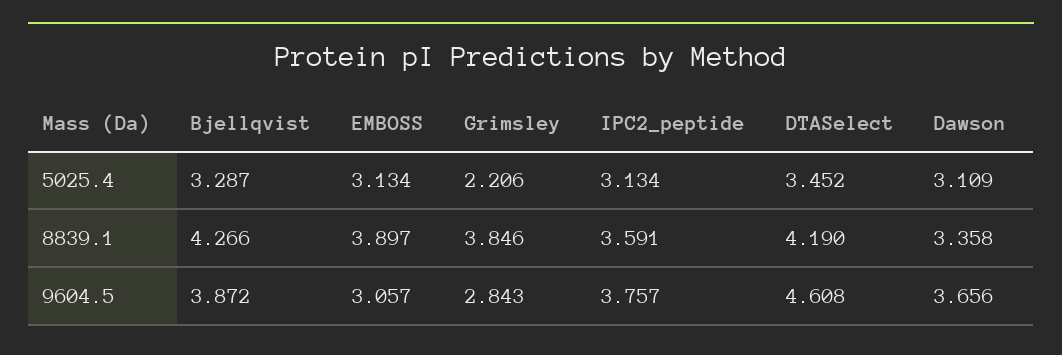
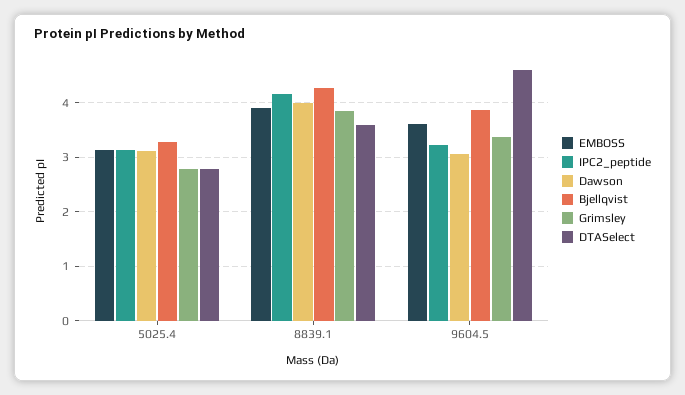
Grimsley, 5025.4: 2.206 -> 2.8
DTASelect, 5025.4: 3.452 -> 2.8
IPC2_peptide, 8839.1: 3.591 -> 4.2
DTASelect, 8839.1: 4.19 -> 3.6
Dawson, 8839.1: 3.358 -> 4
EMBOSS, 9604.5: 3.057 -> 3.6
Grimsley, 9604.5: 2.843 -> 3.4
IPC2_peptide, 9604.5: 3.757 -> 3.2
Dawson, 9604.5: 3.656 -> 3

